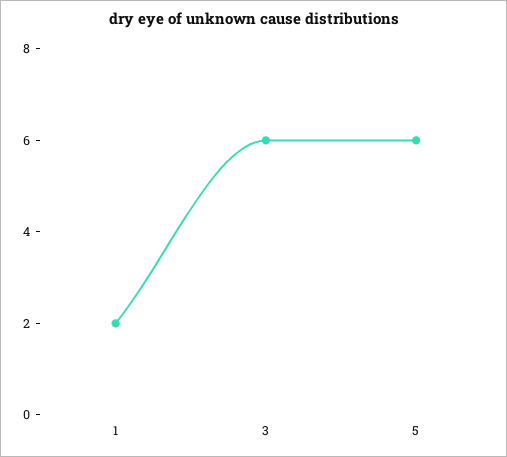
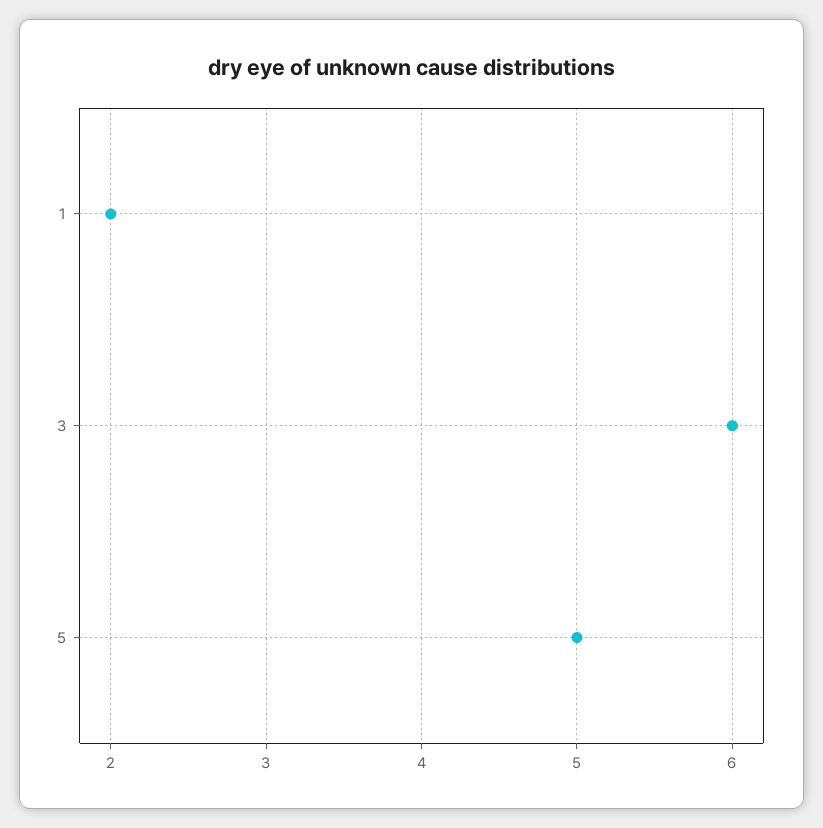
5: 6 -> 5

